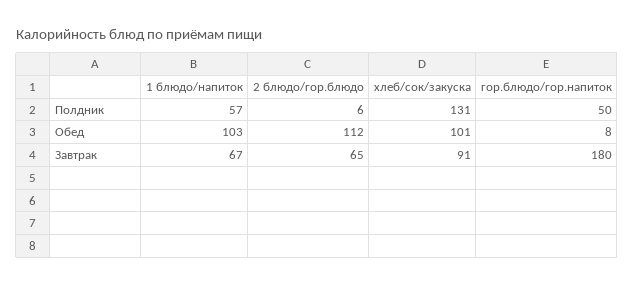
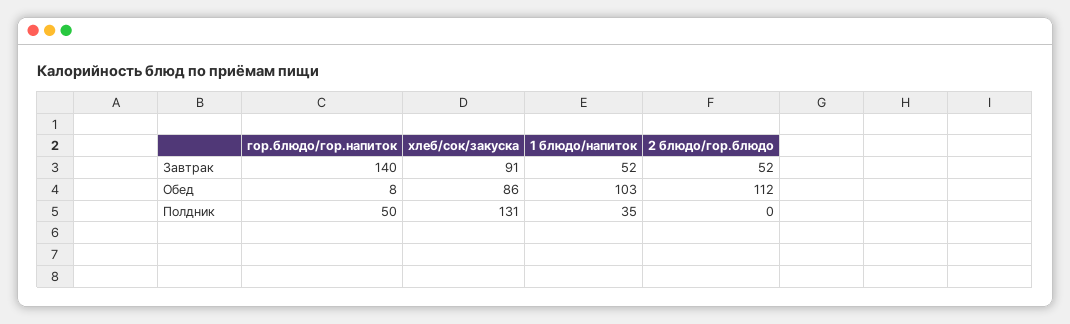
1 блюдо/напиток, Полдник: 57 -> 35
2 блюдо/гор.блюдо, Полдник: 6 -> 0
хлеб/сок/закуска, Обед: 101 -> 86
1 блюдо/напиток, Завтрак: 67 -> 52
2 блюдо/гор.блюдо, Завтрак: 65 -> 52
гор.блюдо/гор.напиток, Завтрак: 180 -> 140

